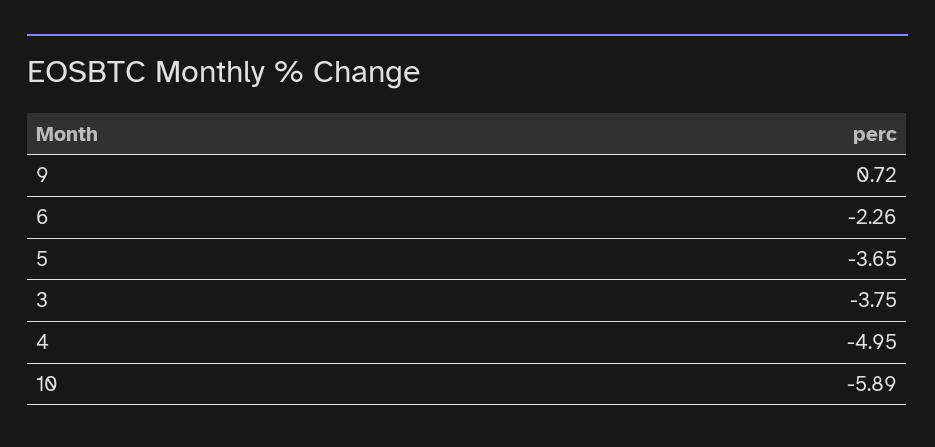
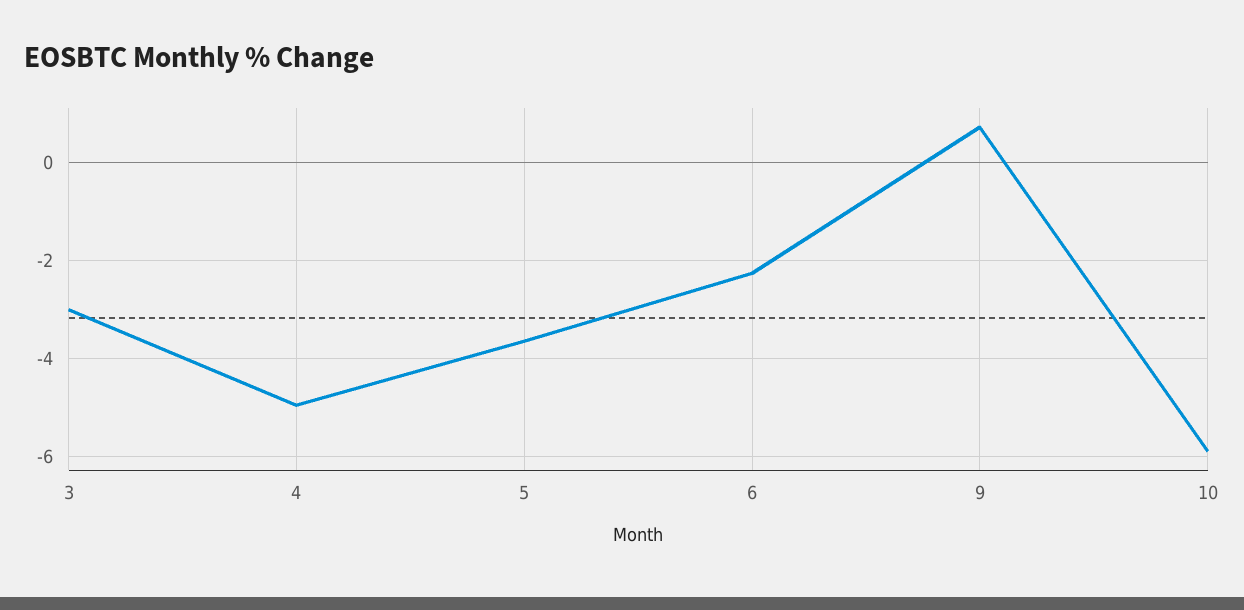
3: -3.75 -> -3

